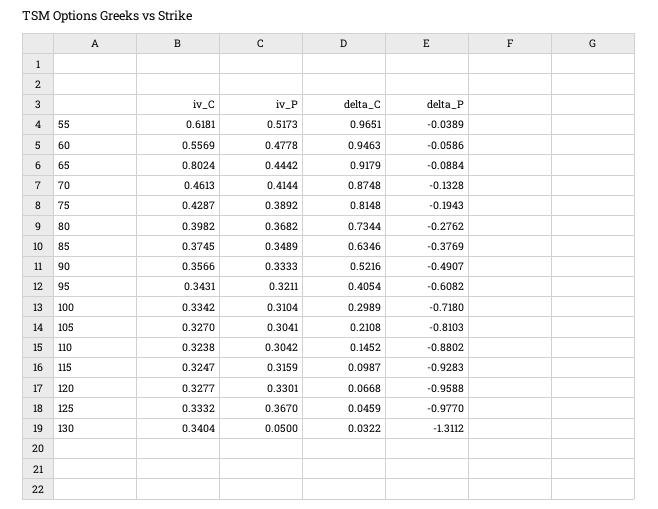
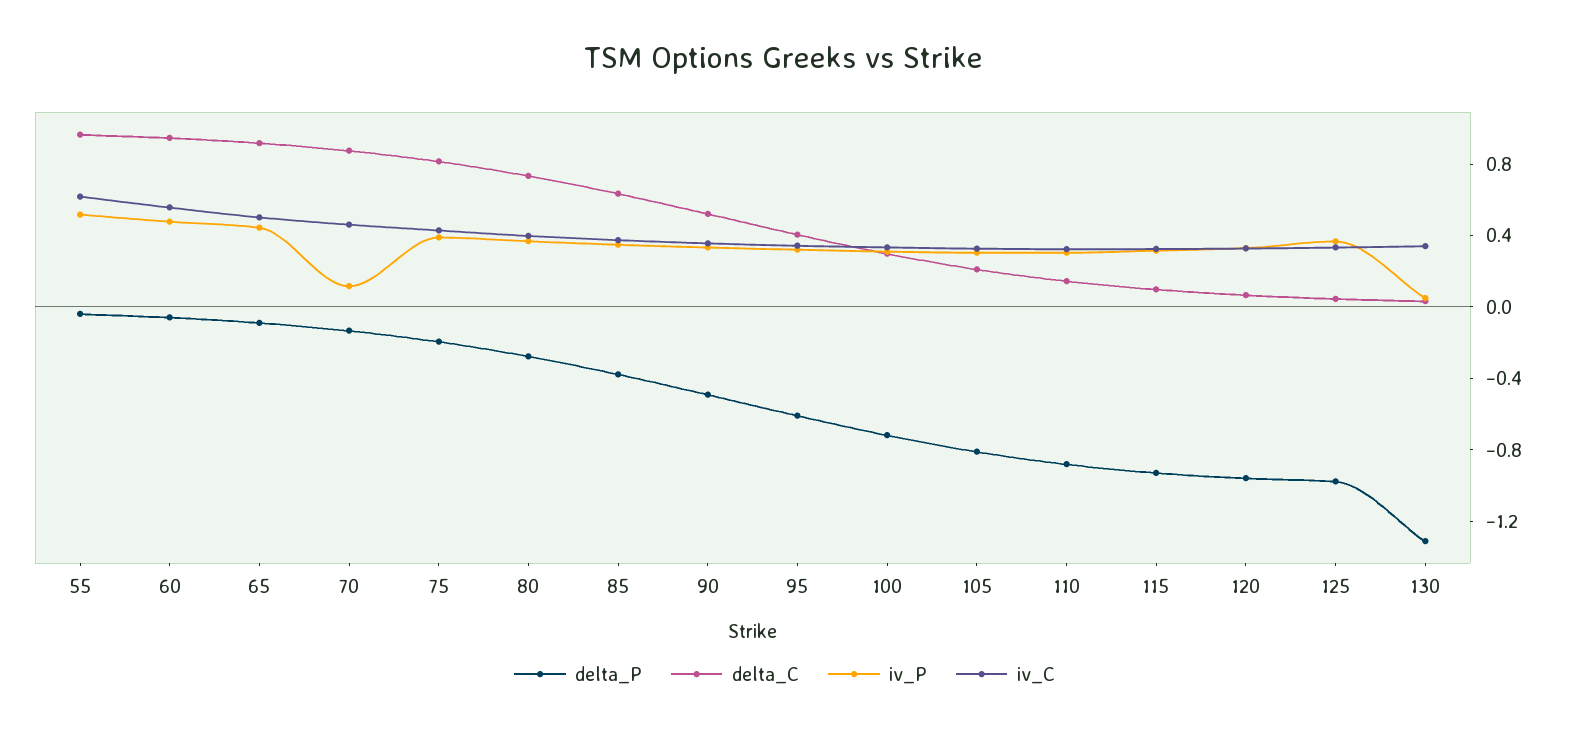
iv_C, 65: 0.8024 -> 0.5
iv_P, 70: 0.4144 -> 0.1

